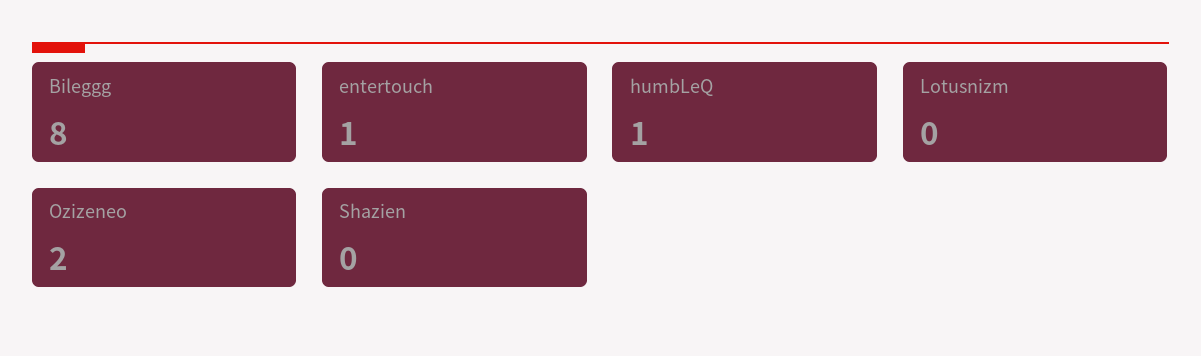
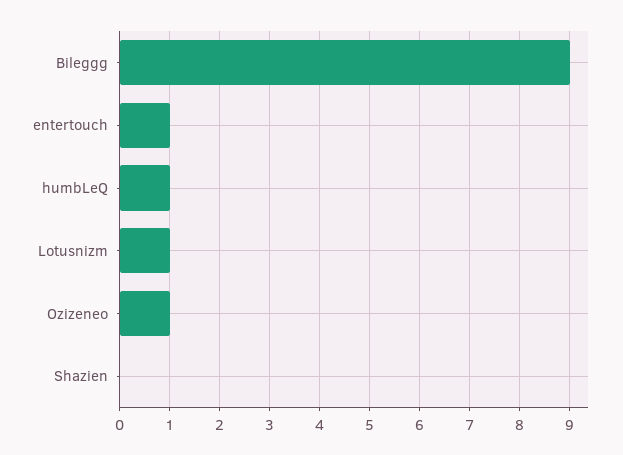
Bileggg: 8 -> 9
Lotusnizm: 0 -> 1
Ozizeneo: 2 -> 1

